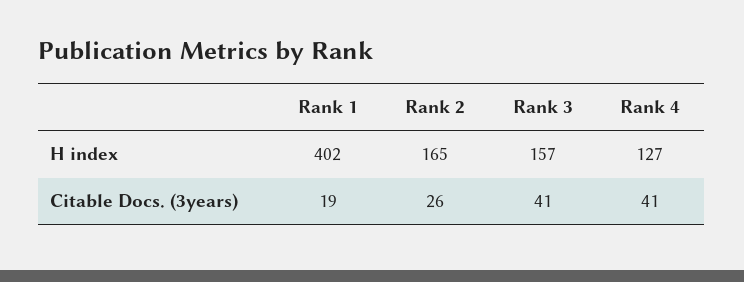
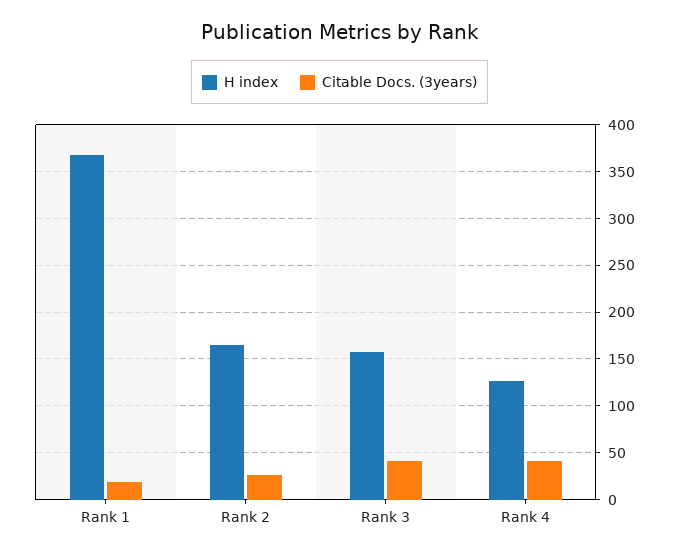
H index, Rank 1: 402 -> 370

